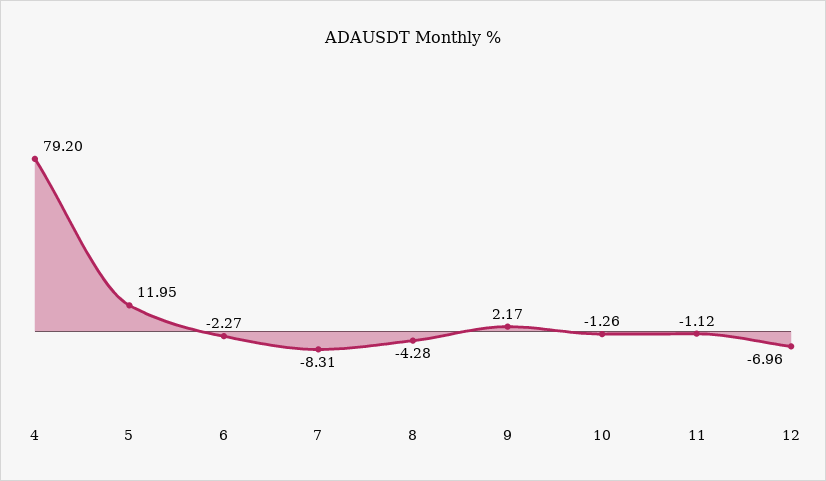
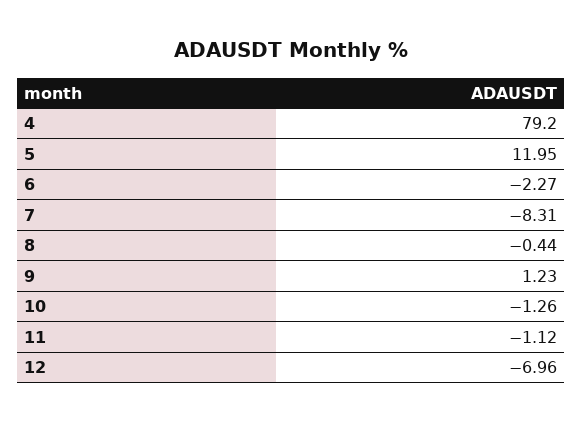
8: -4.28 -> -0.44
9: 2.17 -> 1.23

